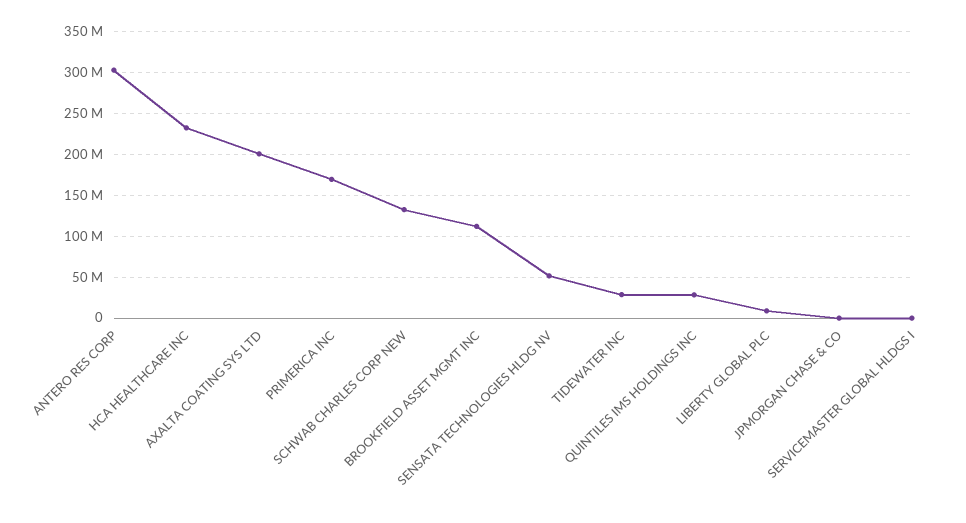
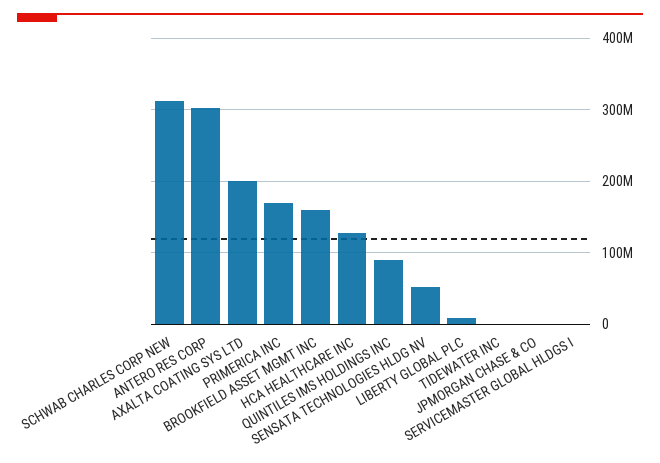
HCA HEALTHCARE INC: 230000000 -> 130000000
SCHWAB CHARLES CORP NEW: 130000000 -> 310000000
BROOKFIELD ASSET MGMT INC: 110000000 -> 160000000
TIDEWATER INC: 30000000 -> 0
QUINTILES IMS HOLDINGS INC: 30000000 -> 90000000

